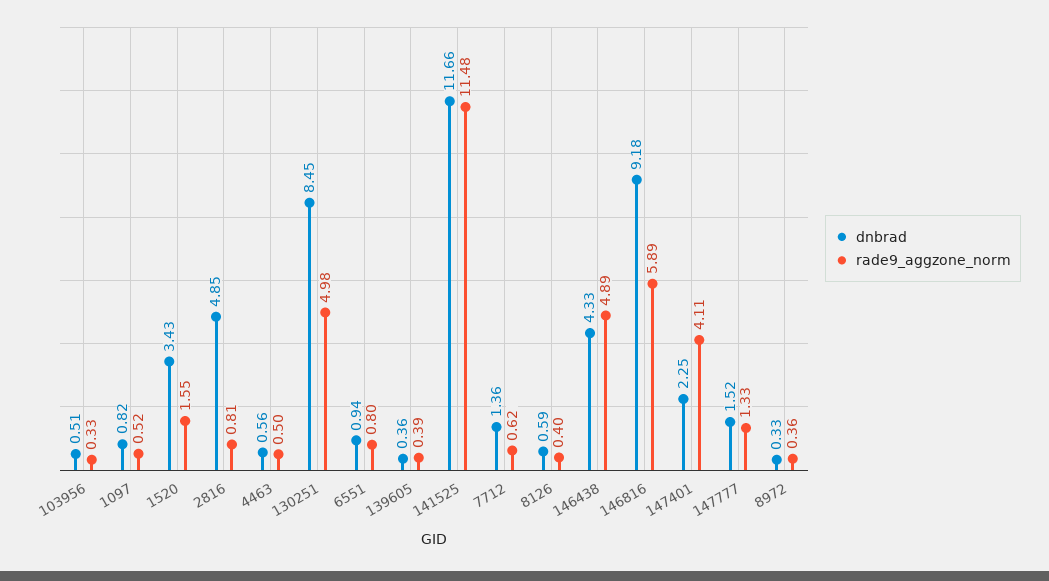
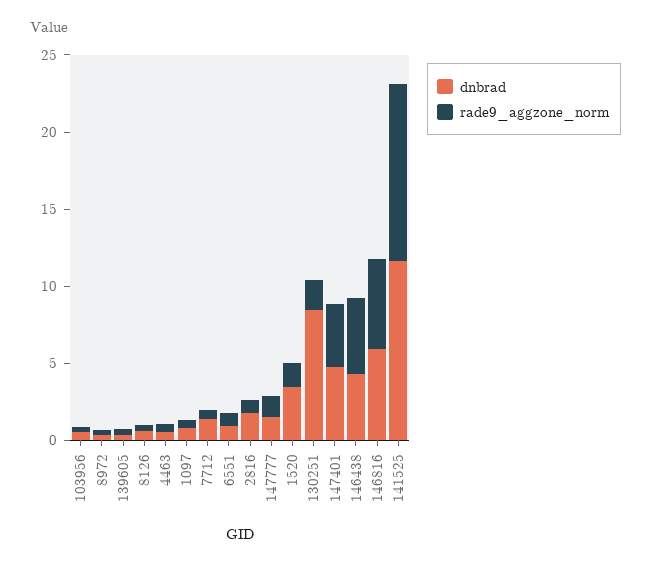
dnbrad, 2816: 4.85 -> 2
rade9_aggzone_norm, 130251: 4.98 -> 2
dnbrad, 146816: 9.18 -> 6
dnbrad, 147401: 2.25 -> 5

